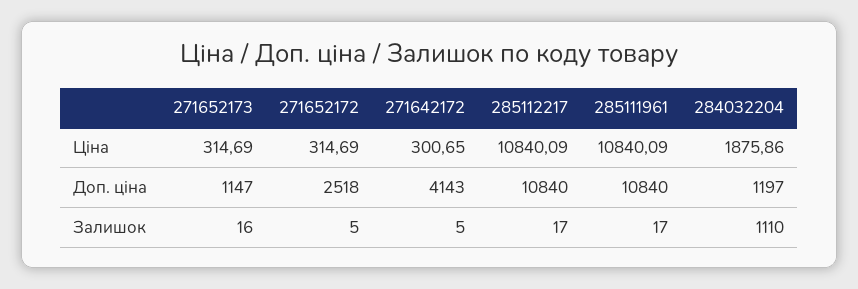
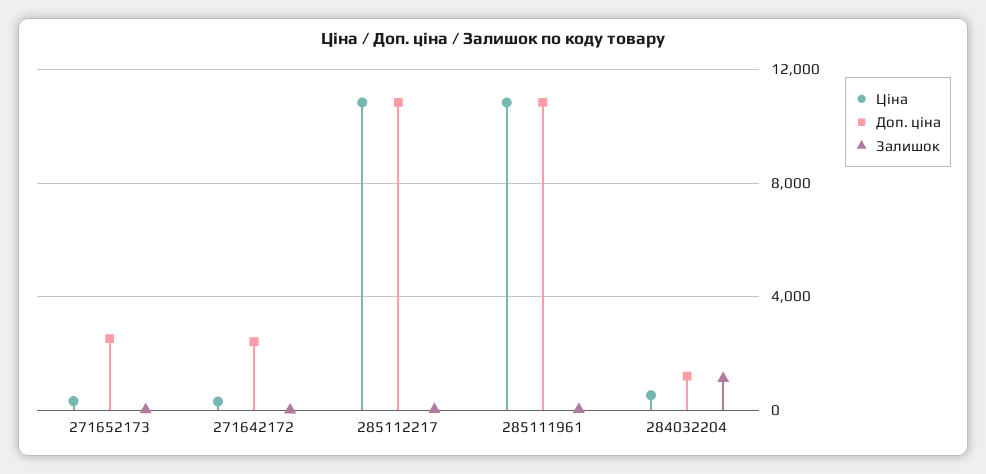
Ціна, 271652172: 314.69 -> none
Ціна, 284032204: 1875.86 -> 500
Доп. ціна, 271652173: 1147 -> 2500
Доп. ціна, 271652172: 2518 -> none
Доп. ціна, 271642172: 4143 -> 2500
Залишок, 271652172: 5 -> none

